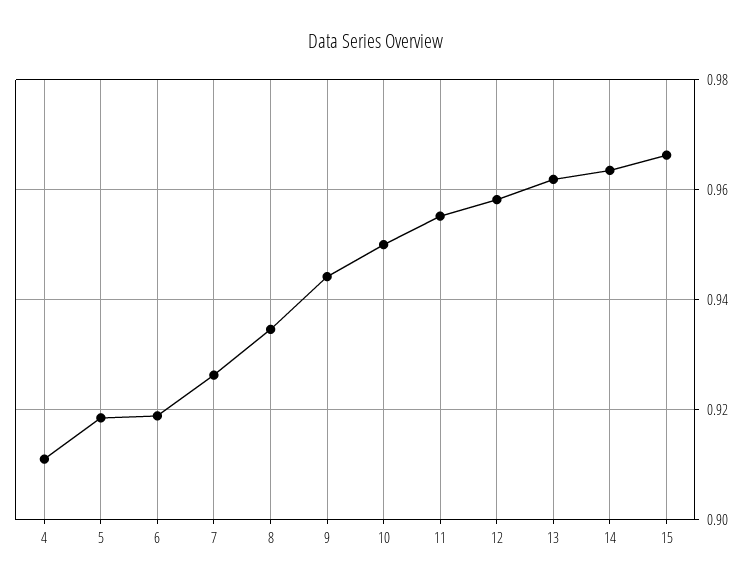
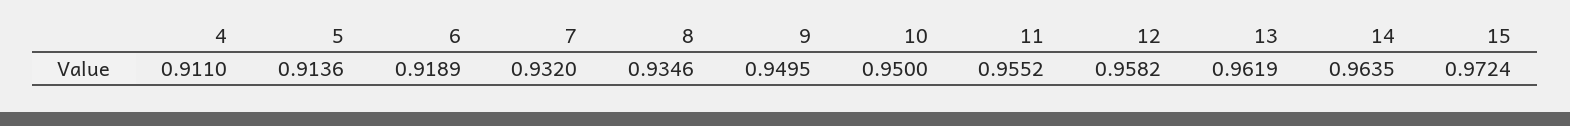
5: 0.918 -> 0.9136
7: 0.926 -> 0.932
9: 0.944 -> 0.9495
15: 0.966 -> 0.9724

